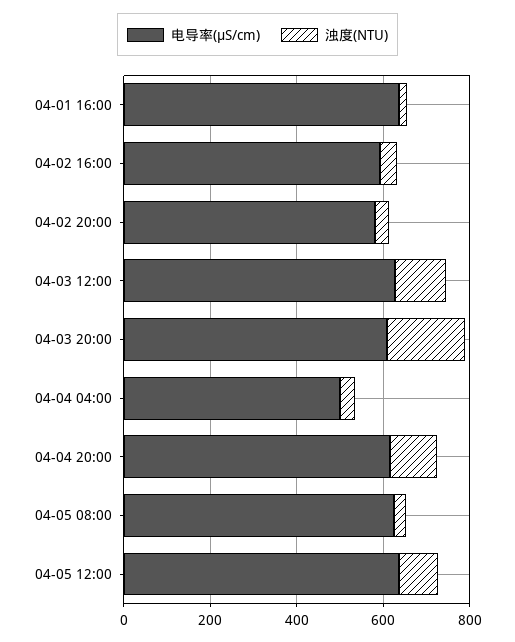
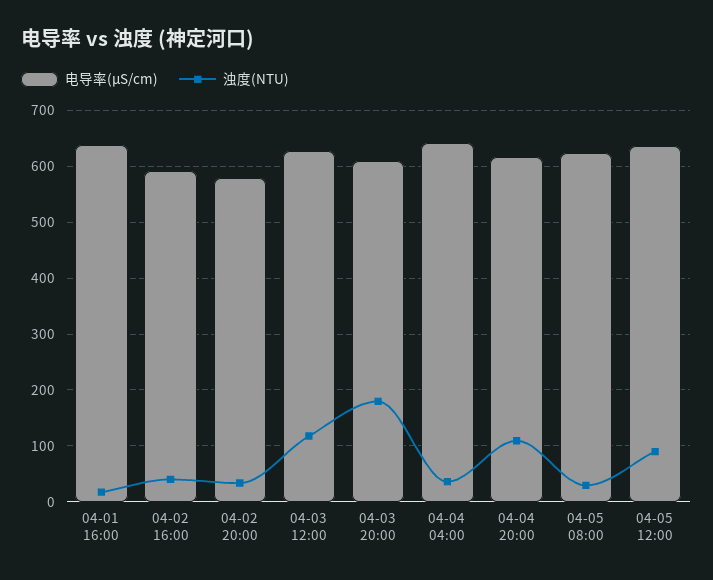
电导率(μS/cm), 04-04 04:00: 500 -> 640

